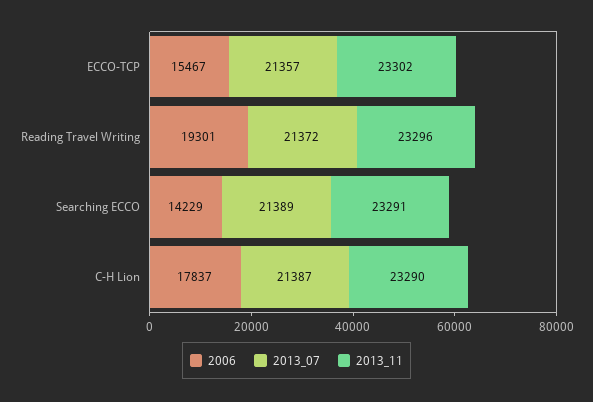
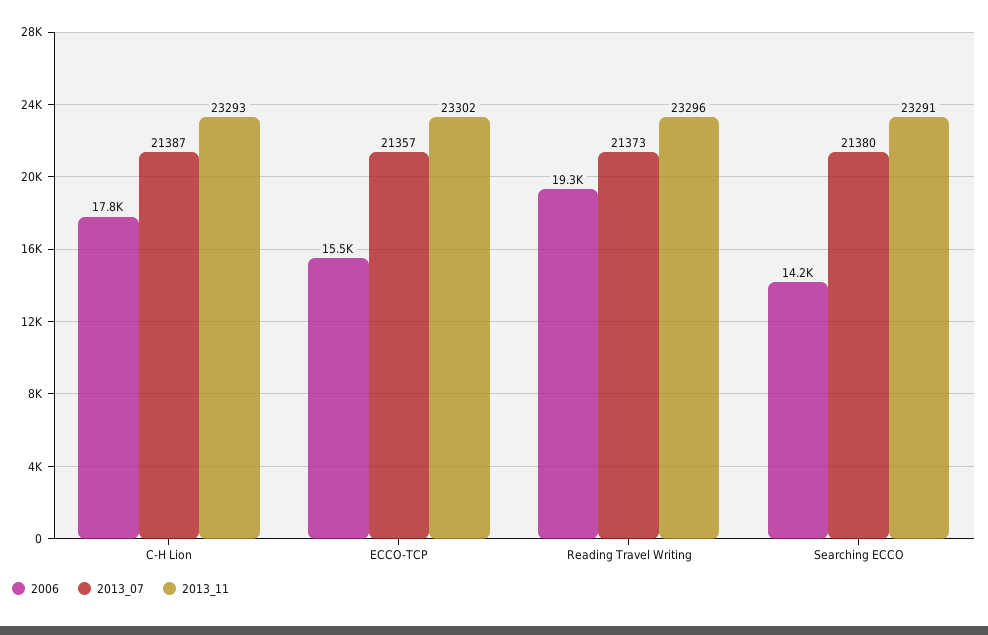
2013_07, Reading Travel Writing: 21372 -> 21373
2013_07, Searching ECCO: 21389 -> 21380
2013_11, C-H Lion: 23290 -> 23293

